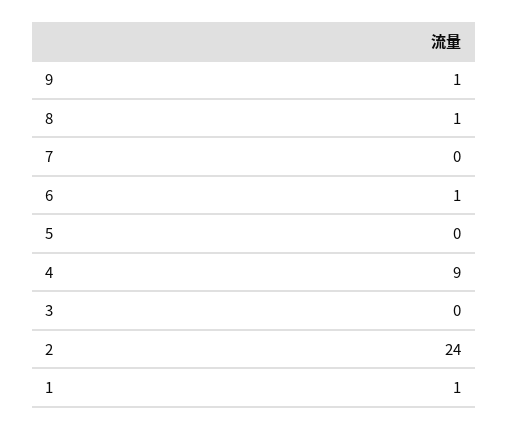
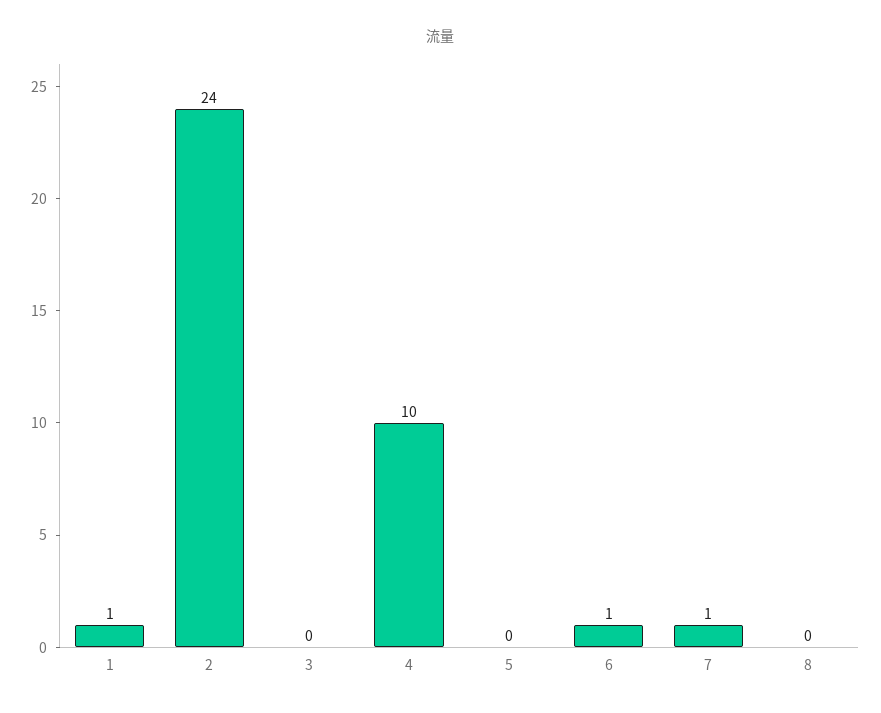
9: 1 -> none
8: 1 -> 0
7: 0 -> 1
4: 9 -> 10

